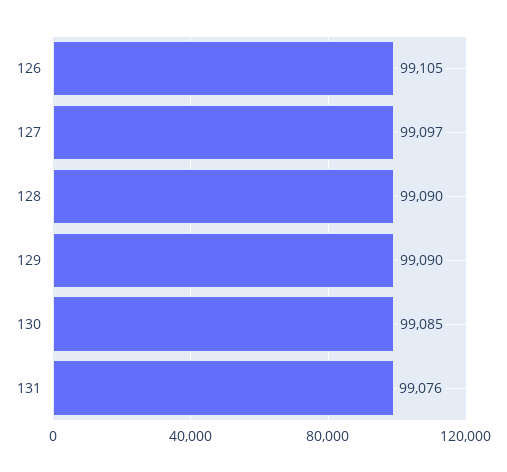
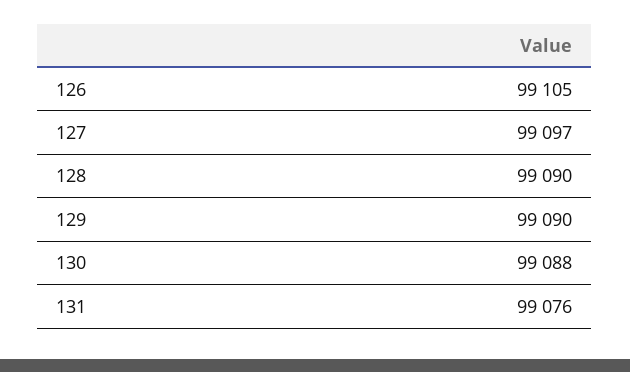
130: 99085 -> 99088

